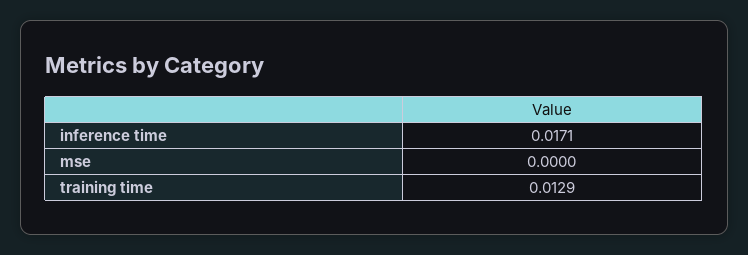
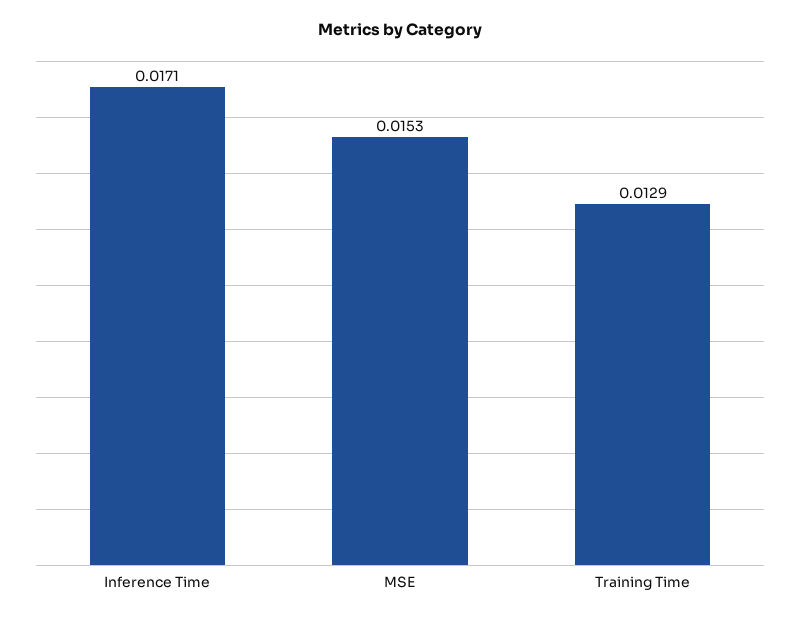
mse: 0 -> 0.0153

